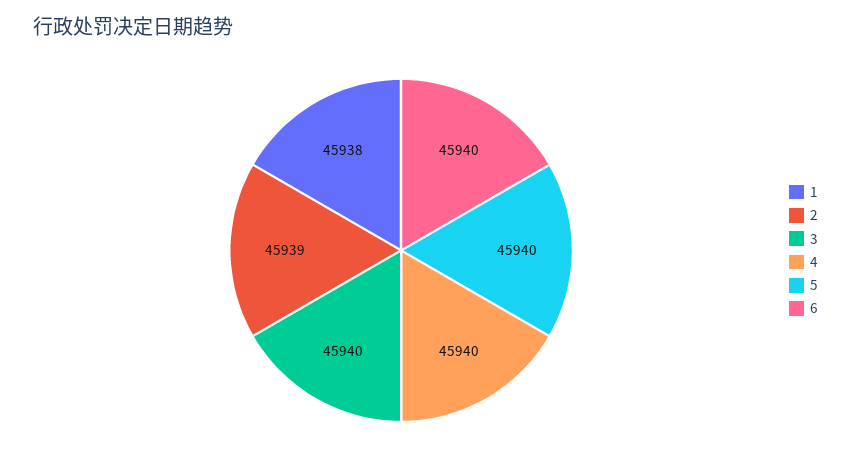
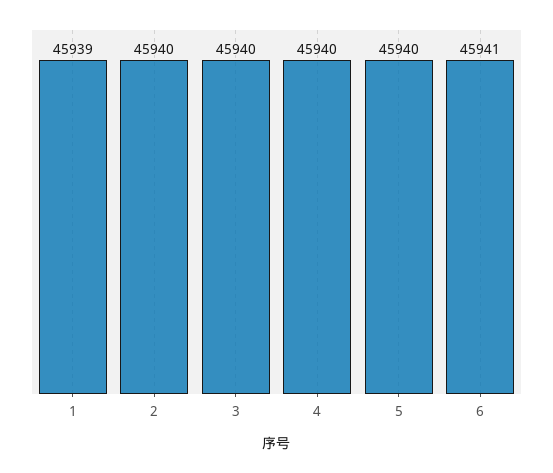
1: 45938 -> 45939
2: 45939 -> 45940
6: 45940 -> 45941

